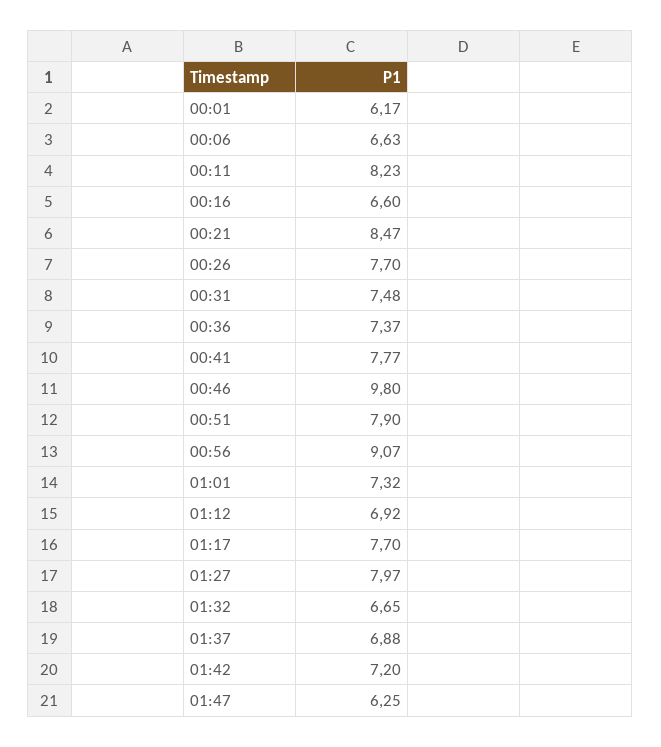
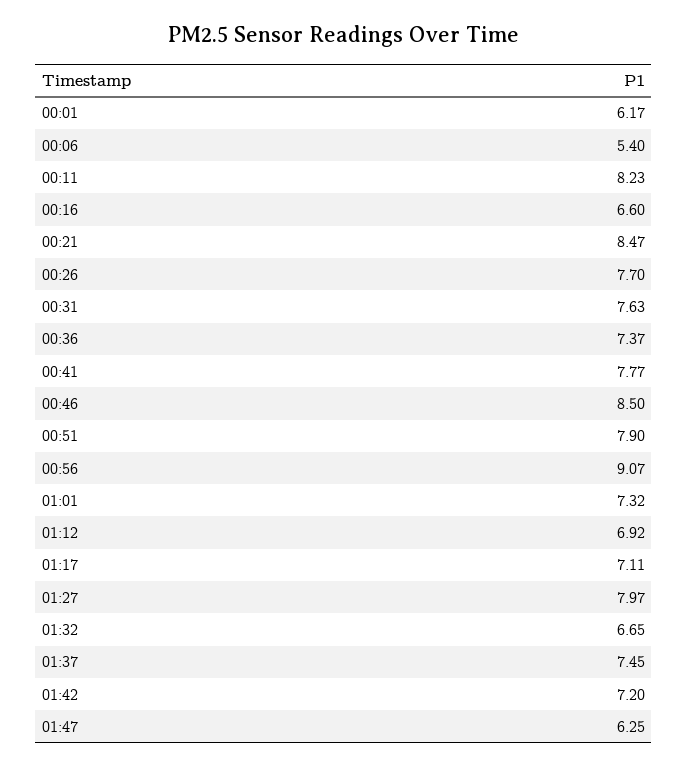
00:06: 6.63 -> 5.4
00:31: 7.48 -> 7.63
00:46: 9.8 -> 8.5
01:17: 7.7 -> 7.11
01:37: 6.88 -> 7.45

